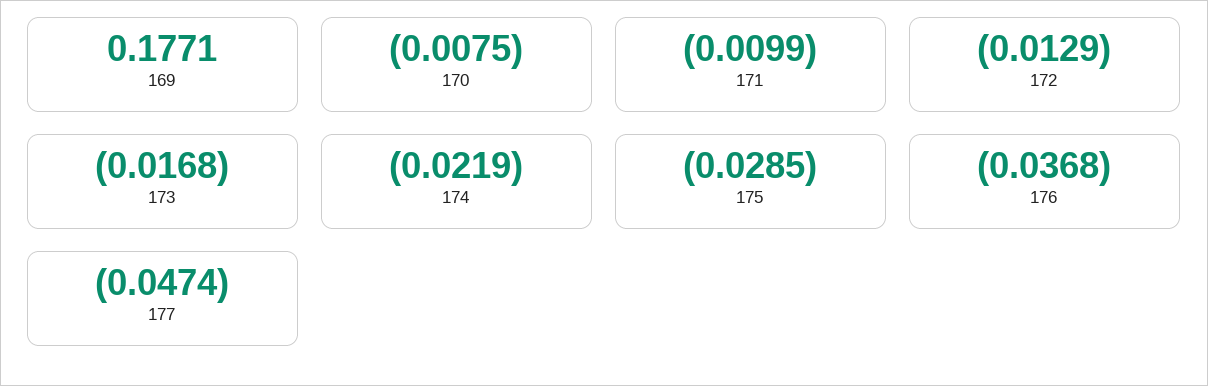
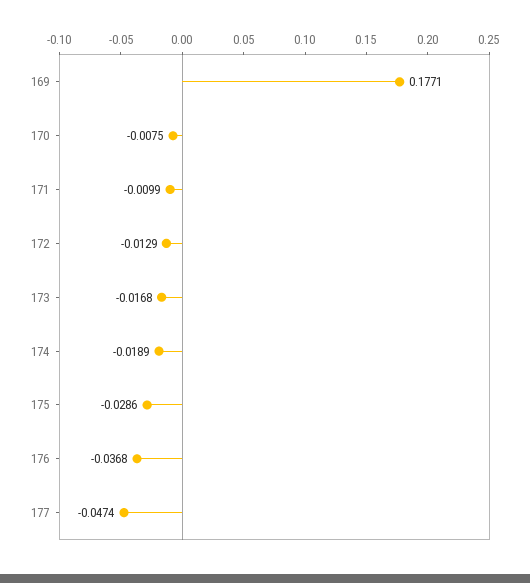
174: -0.0219 -> -0.0189
175: -0.0285 -> -0.0286

